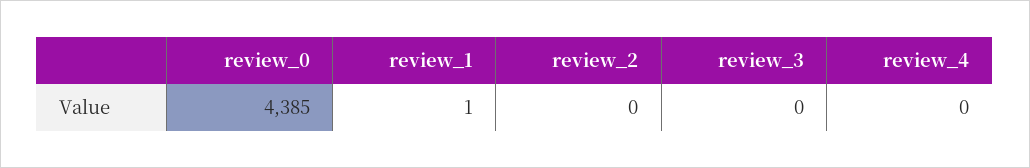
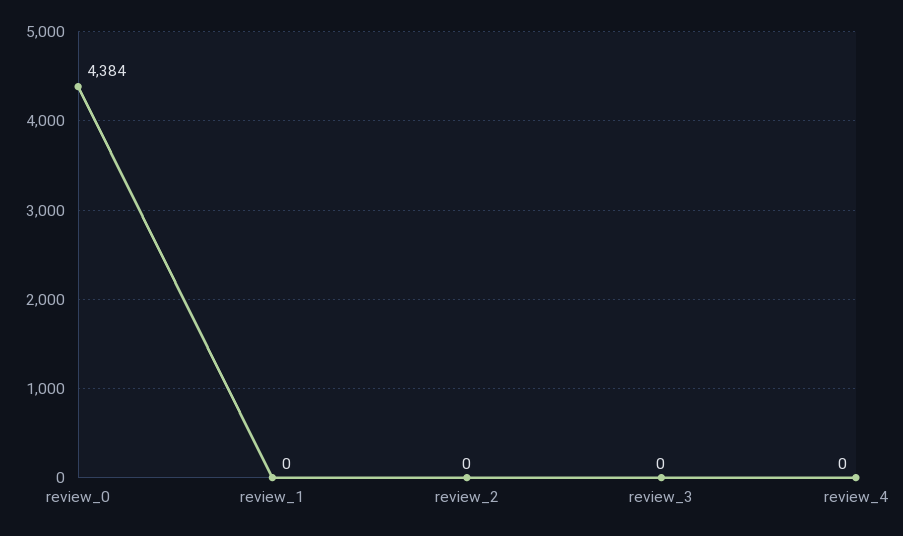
review_0: 4385 -> 4384
review_1: 1 -> 0

